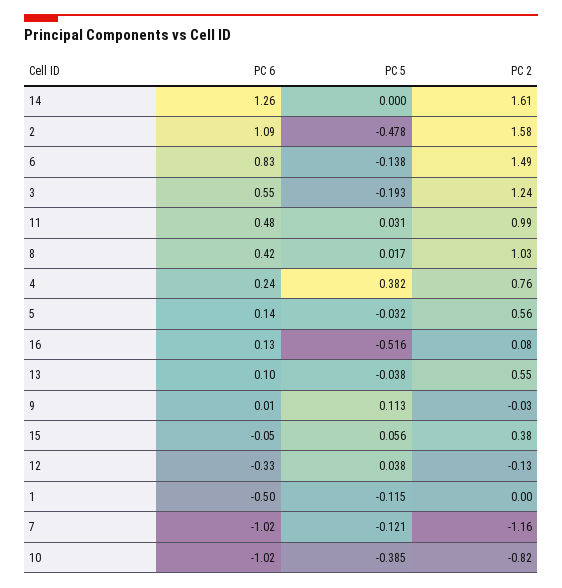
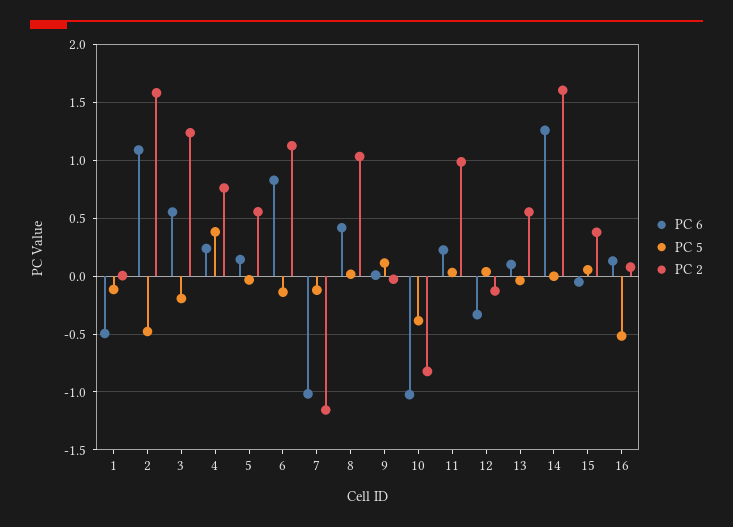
PC 2, 6: 1.49 -> 1.1
PC 6, 11: 0.48 -> 0.2

